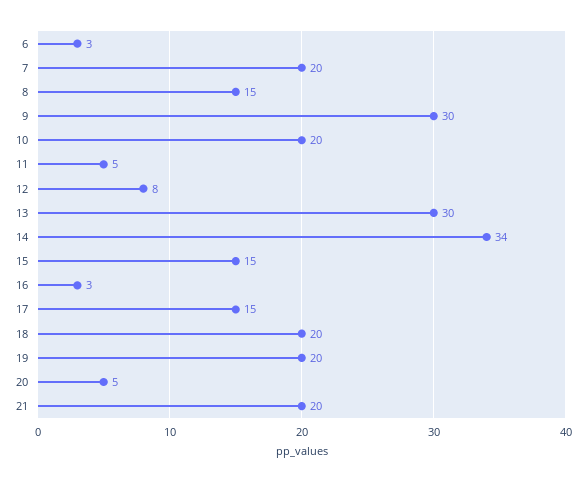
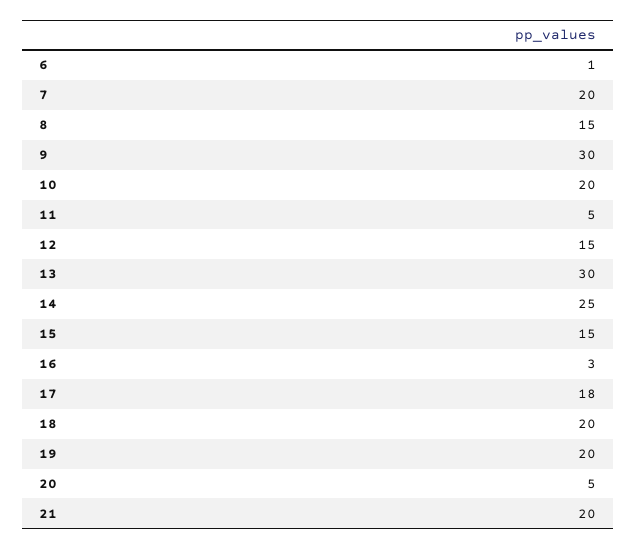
6: 3 -> 1
12: 8 -> 15
14: 34 -> 25
17: 15 -> 18

